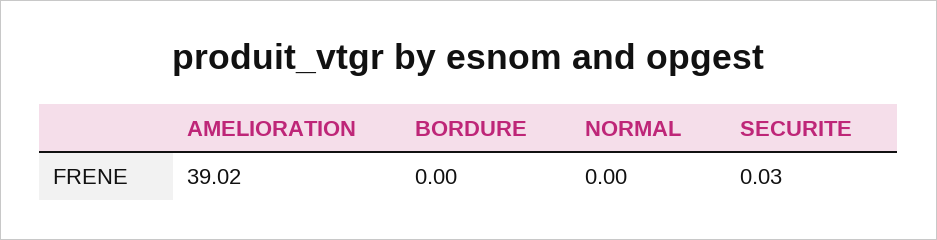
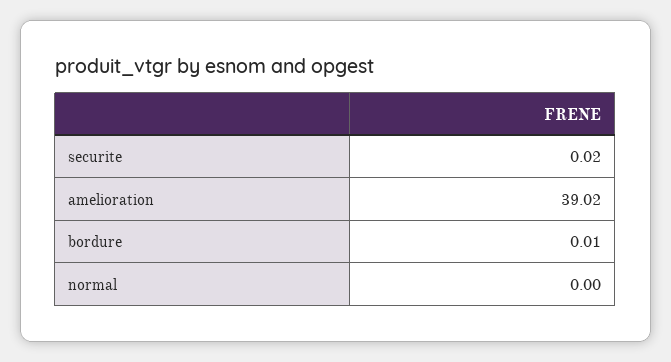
BORDURE: 0 -> 0.01
SECURITE: 0.03 -> 0.02

